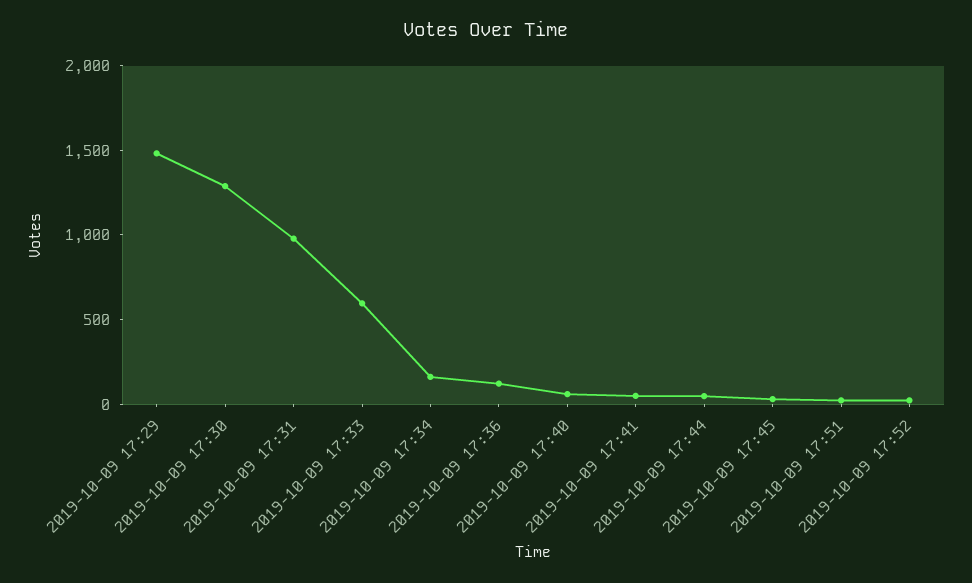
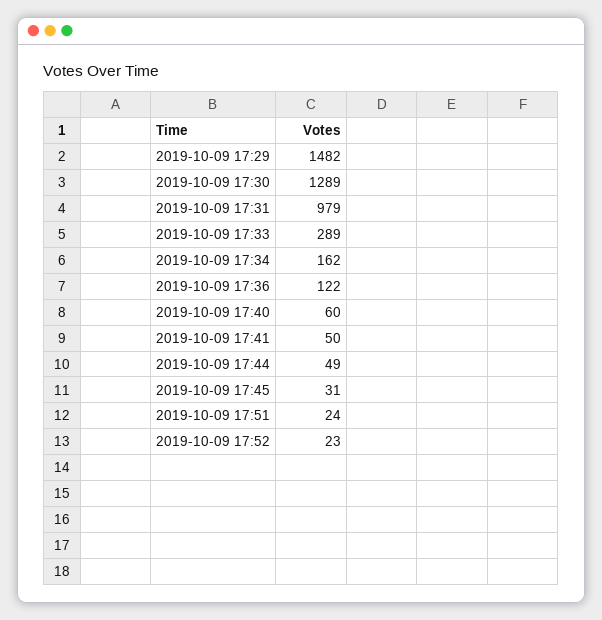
2019-10-09 17:33: 600 -> 289

